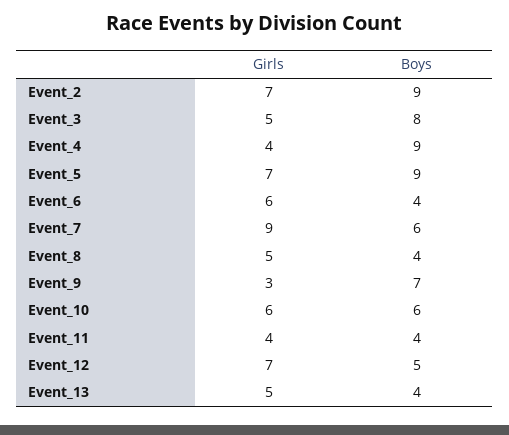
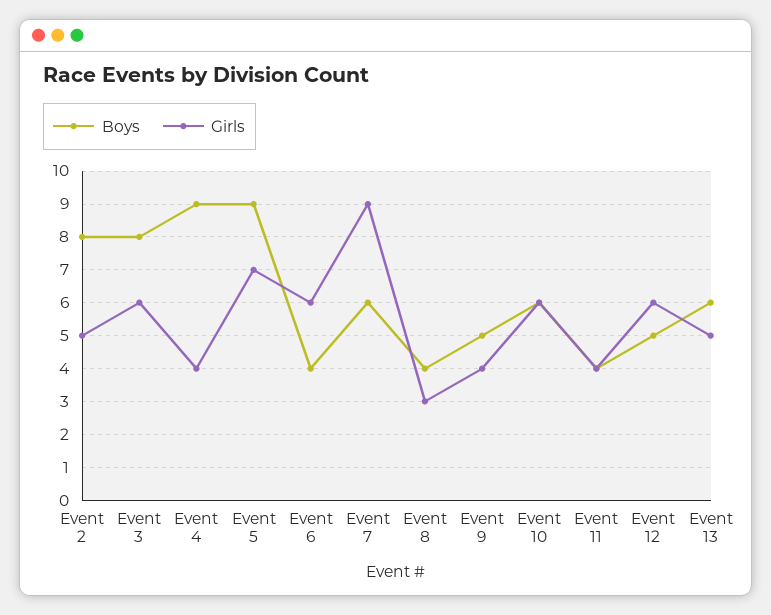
Girls, Event_2: 7 -> 5
Boys, Event_2: 9 -> 8
Girls, Event_3: 5 -> 6
Girls, Event_8: 5 -> 3
Girls, Event_9: 3 -> 4
Boys, Event_9: 7 -> 5
Girls, Event_12: 7 -> 6
Boys, Event_13: 4 -> 6

